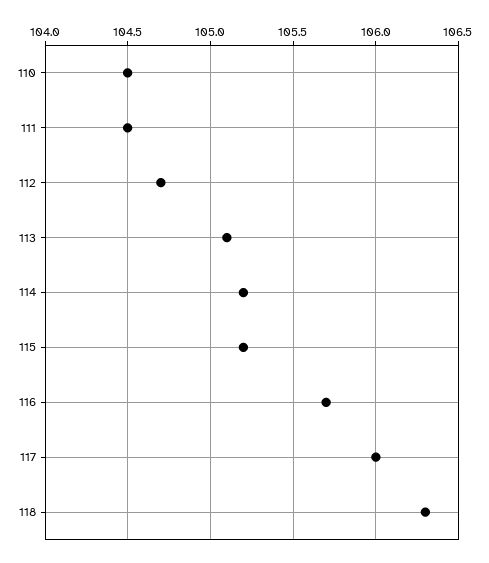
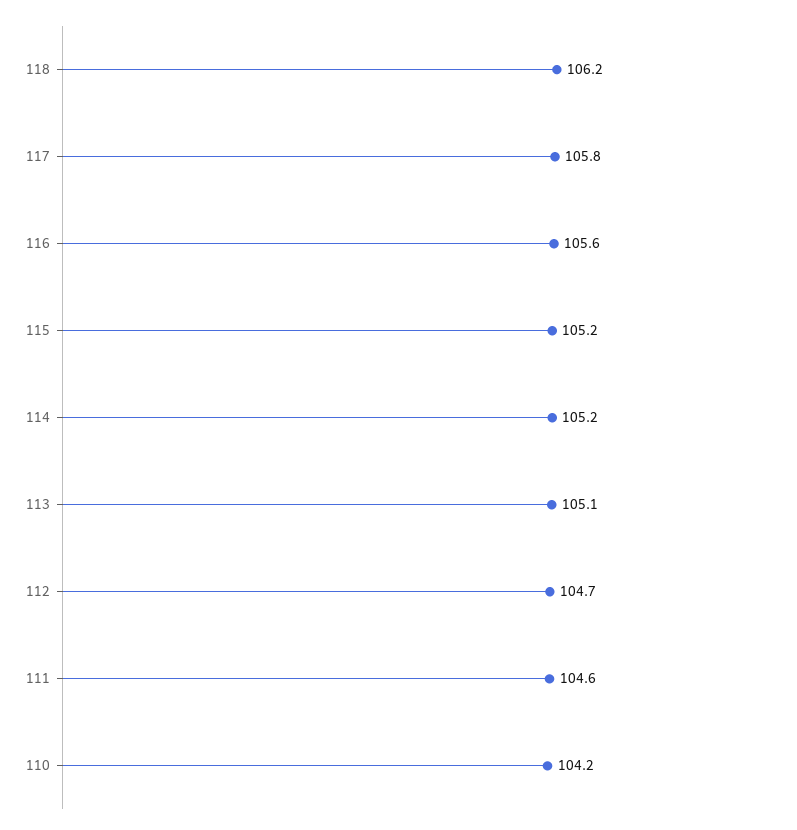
110: 104.5 -> 104.2
111: 104.5 -> 104.6
116: 105.7 -> 105.6
117: 106 -> 105.8
118: 106.3 -> 106.2

